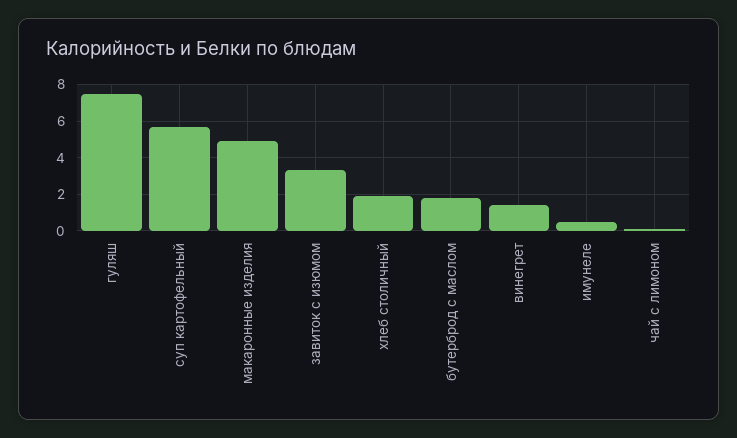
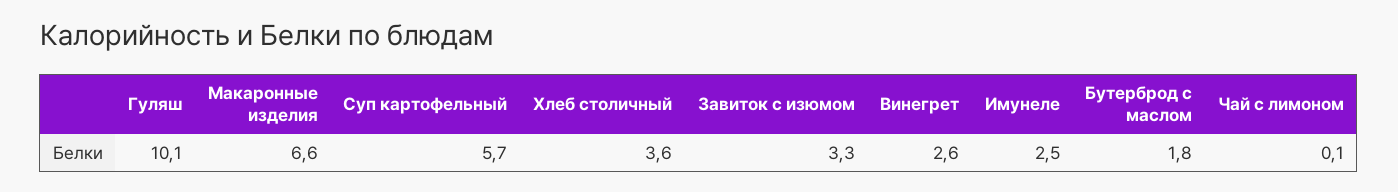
гуляш: 7.5 -> 10.1
макаронные изделия: 5 -> 6.6
хлеб столичный: 2 -> 3.6
винегрет: 1.5 -> 2.6
имунеле: 0.5 -> 2.5

